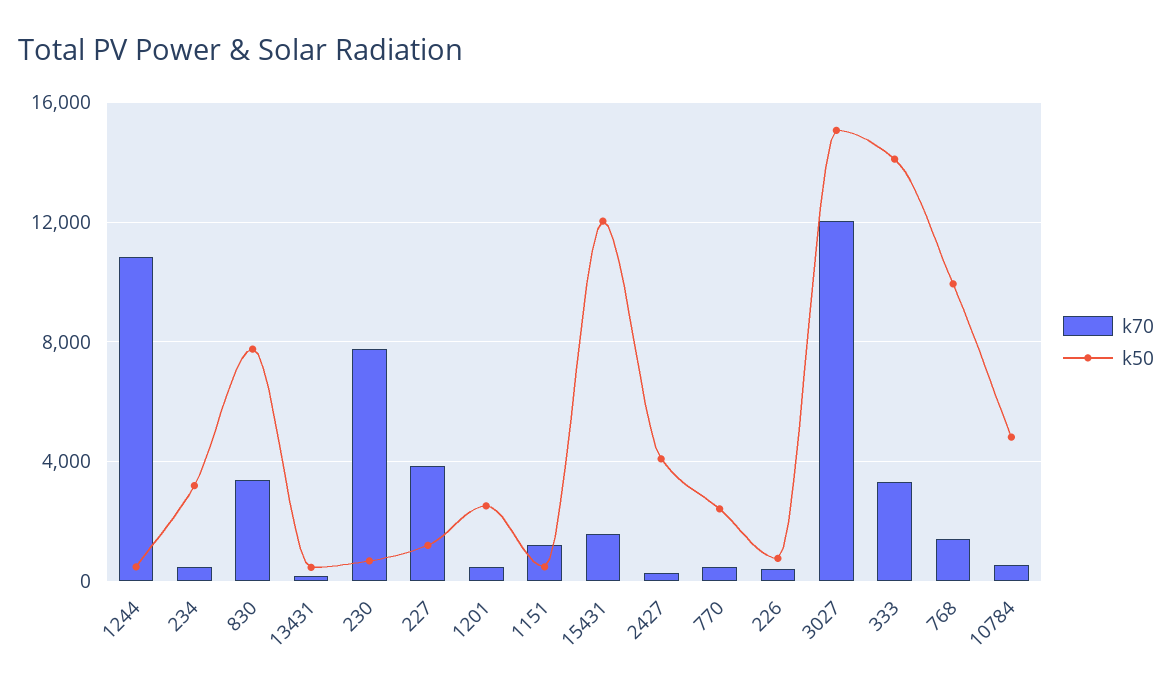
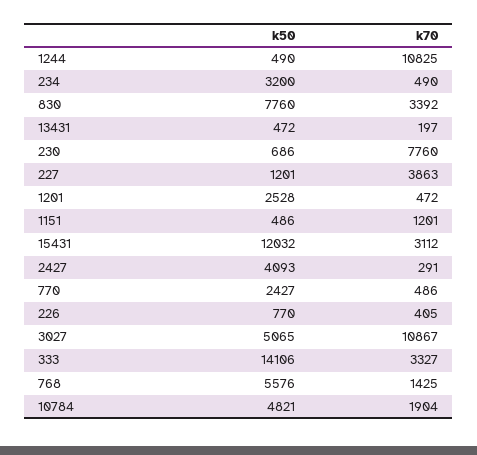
k70, 15431: 1500 -> 3112
k70, 3027: 12000 -> 10867
k50, 3027: 15000 -> 5065
k50, 768: 10000 -> 5576
k70, 10784: 500 -> 1904

